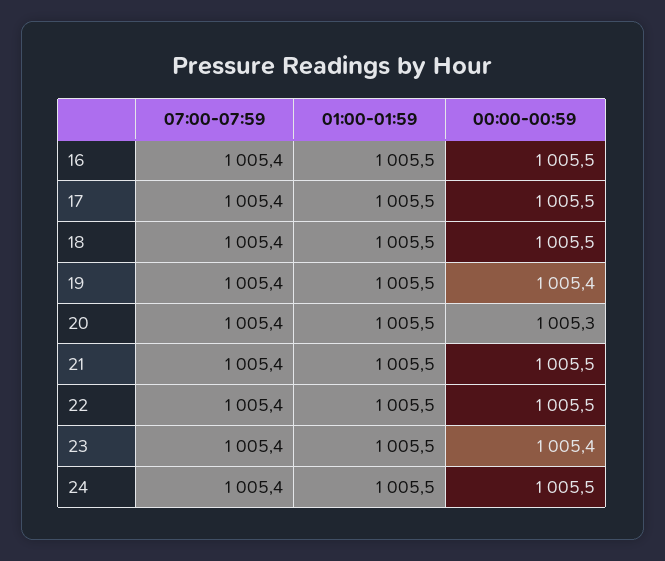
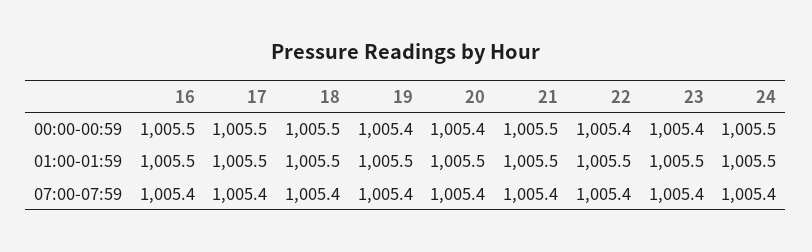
00:00-00:59, 20: 1005.3 -> 1005.4
00:00-00:59, 22: 1005.5 -> 1005.4

